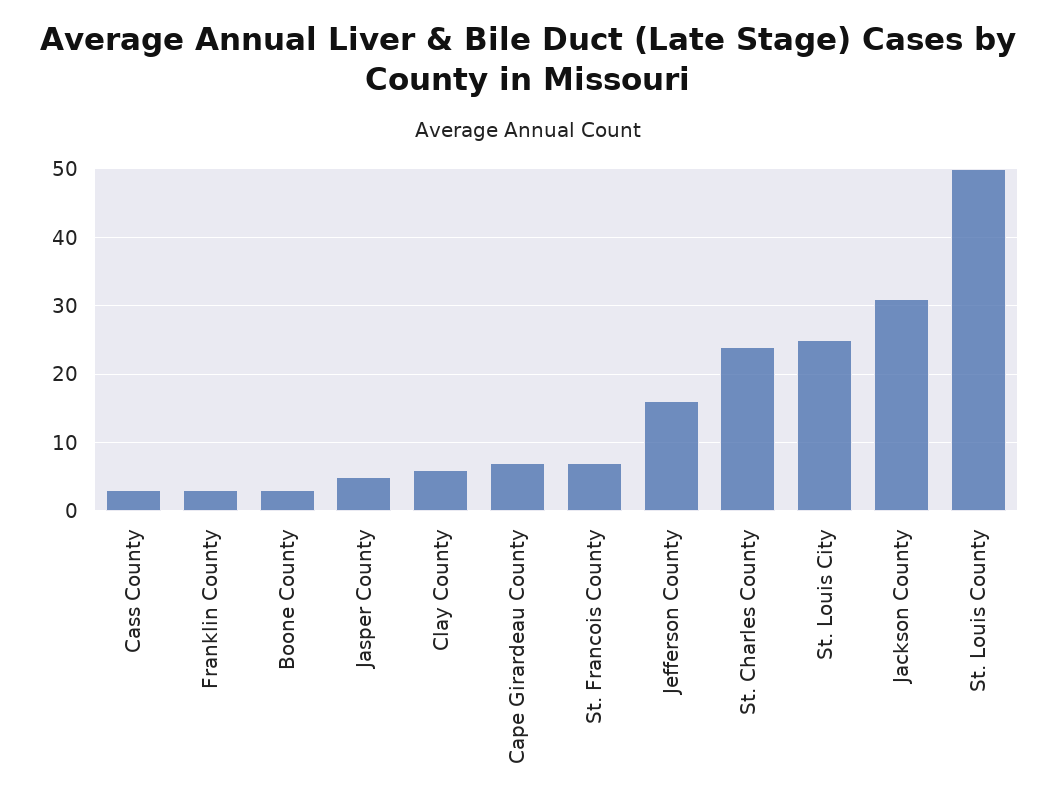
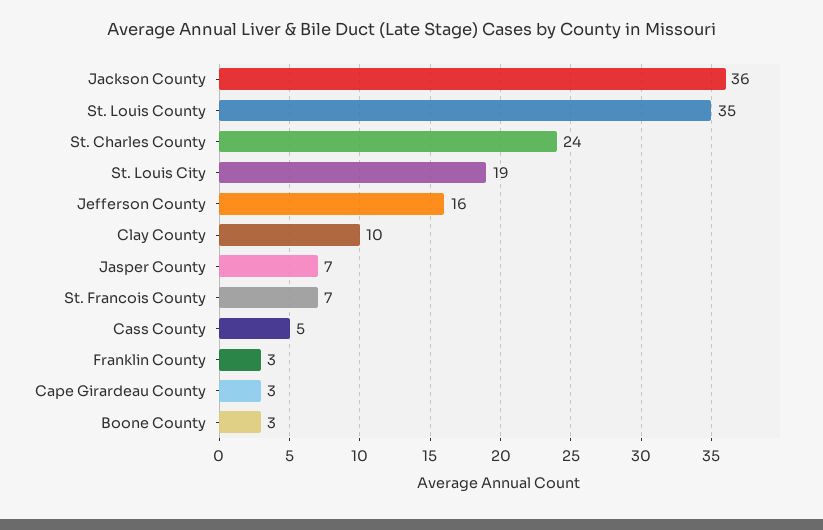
Cass County: 3 -> 5
Jasper County: 5 -> 7
Clay County: 6 -> 10
Cape Girardeau County: 7 -> 3
St. Louis City: 25 -> 19
Jackson County: 31 -> 36
St. Louis County: 50 -> 35

